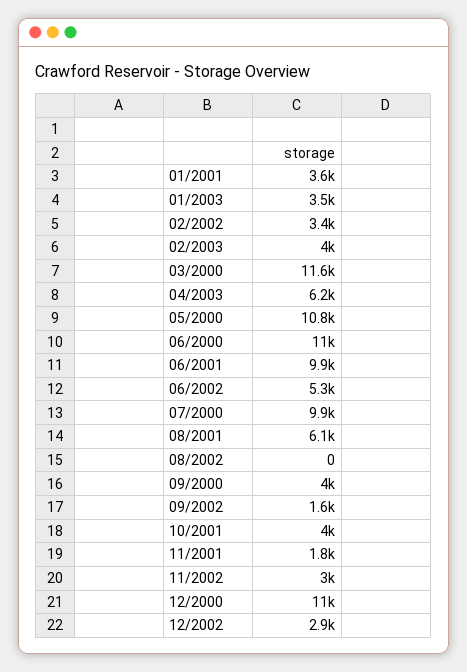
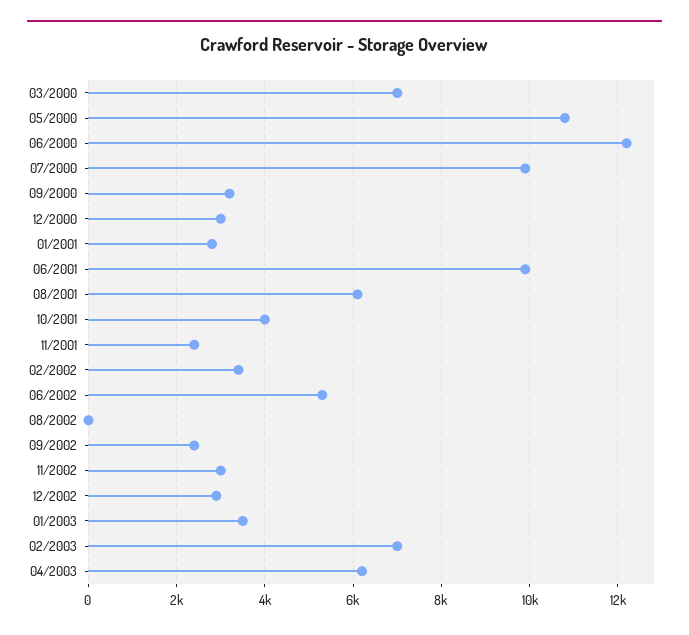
01/2001: 3600 -> 2800
02/2003: 4000 -> 7000
03/2000: 11600 -> 7000
06/2000: 11000 -> 12200
09/2000: 4000 -> 3200
09/2002: 1600 -> 2400
11/2001: 1800 -> 2400
12/2000: 11000 -> 3000

